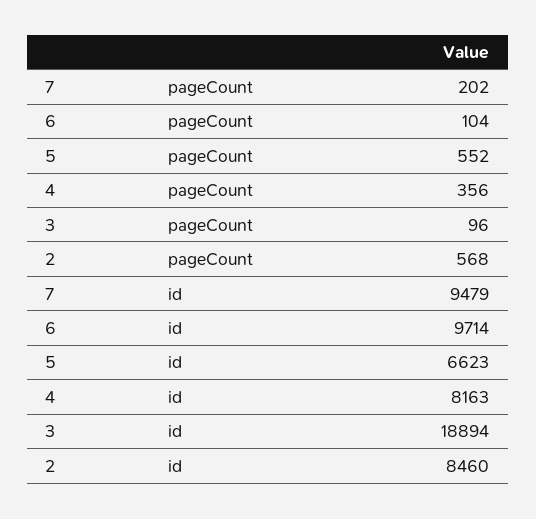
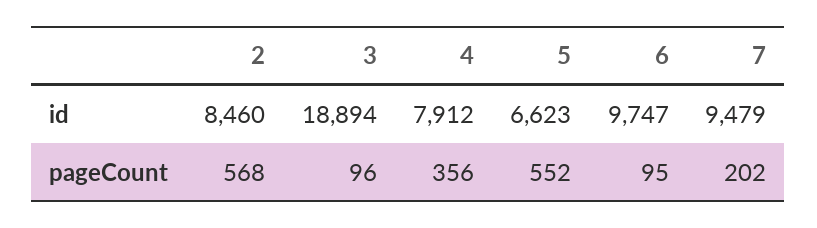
6, pageCount: 104 -> 95
6, id: 9714 -> 9747
4, id: 8163 -> 7912

